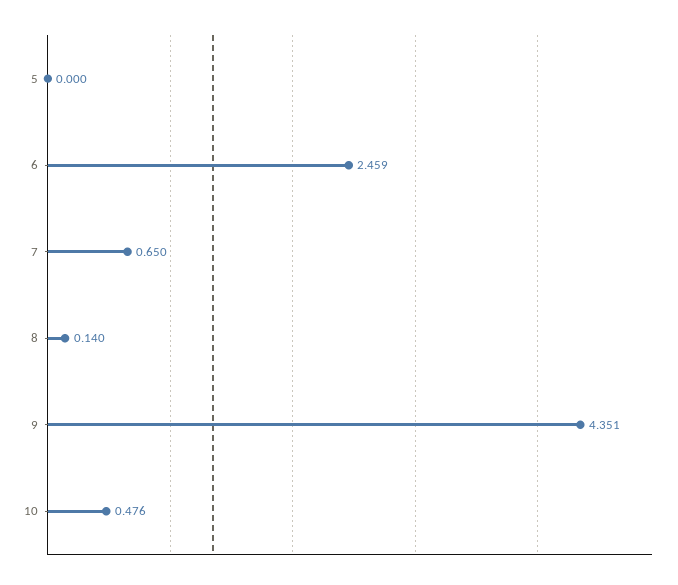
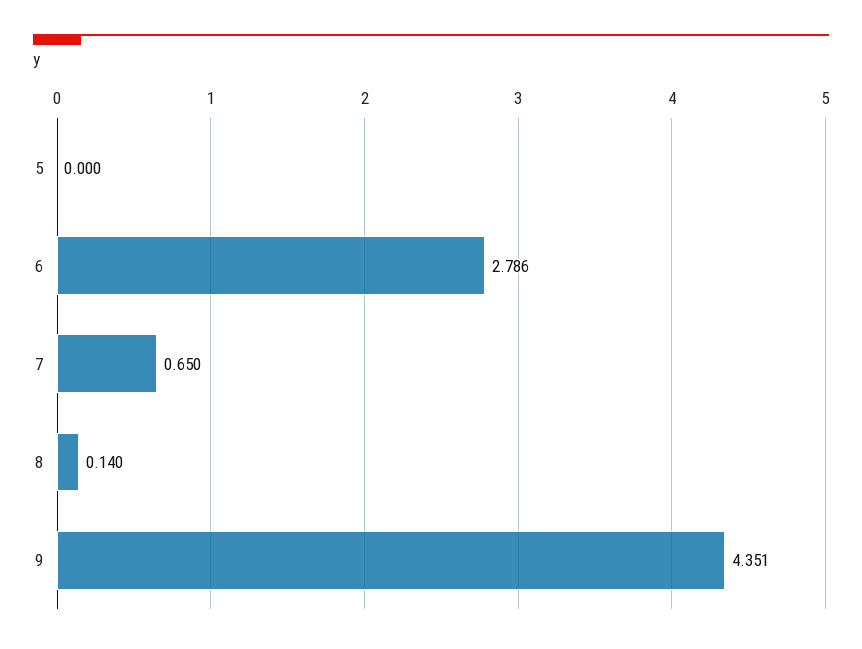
6: 2.459 -> 2.786
10: 0.476 -> none

